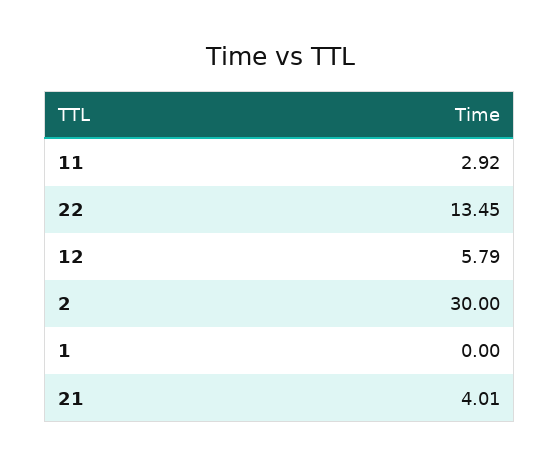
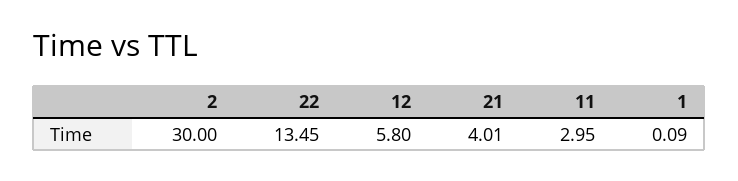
11: 2.92 -> 2.95
12: 5.79 -> 5.8
1: 0 -> 0.09

